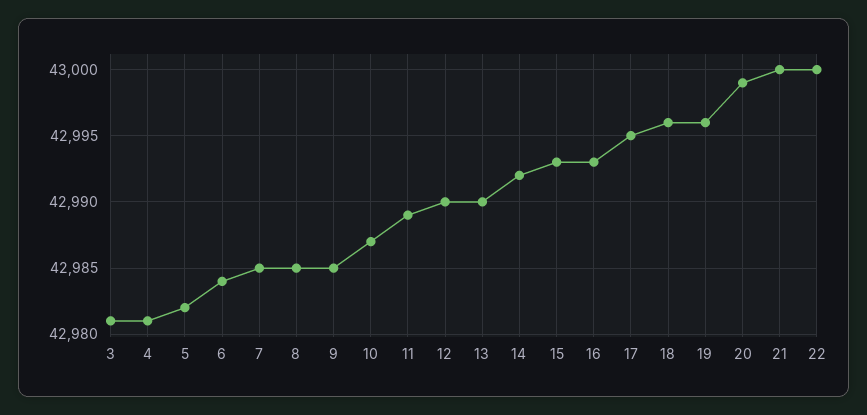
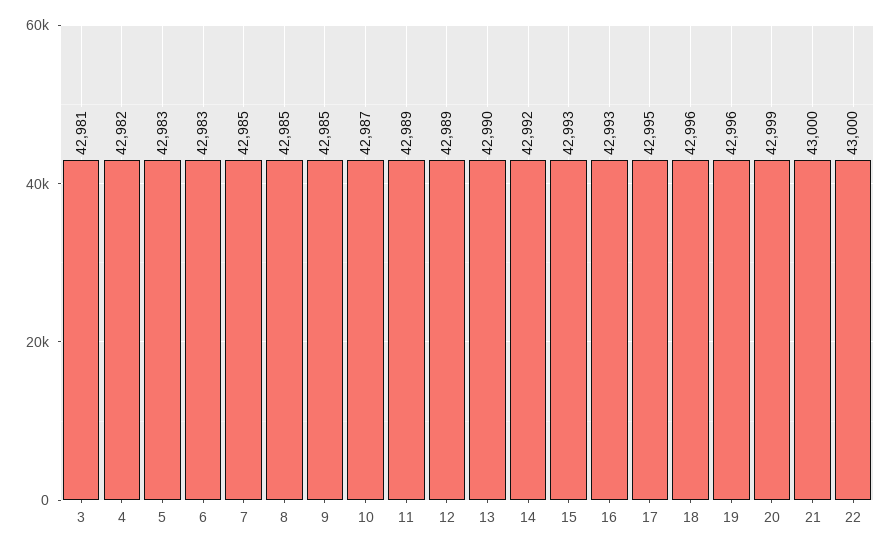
4: 42981 -> 42982
5: 42982 -> 42983
6: 42984 -> 42983
12: 42990 -> 42989

